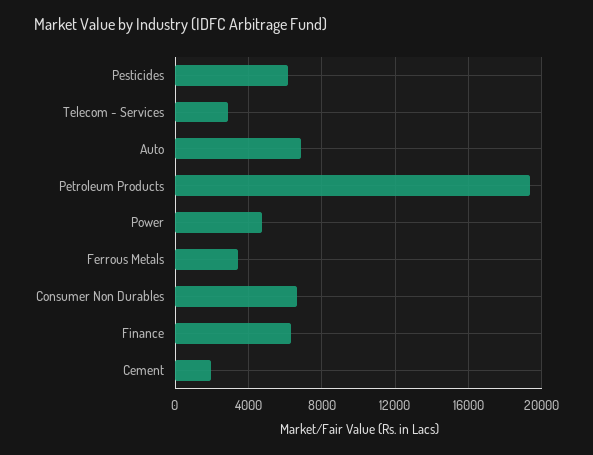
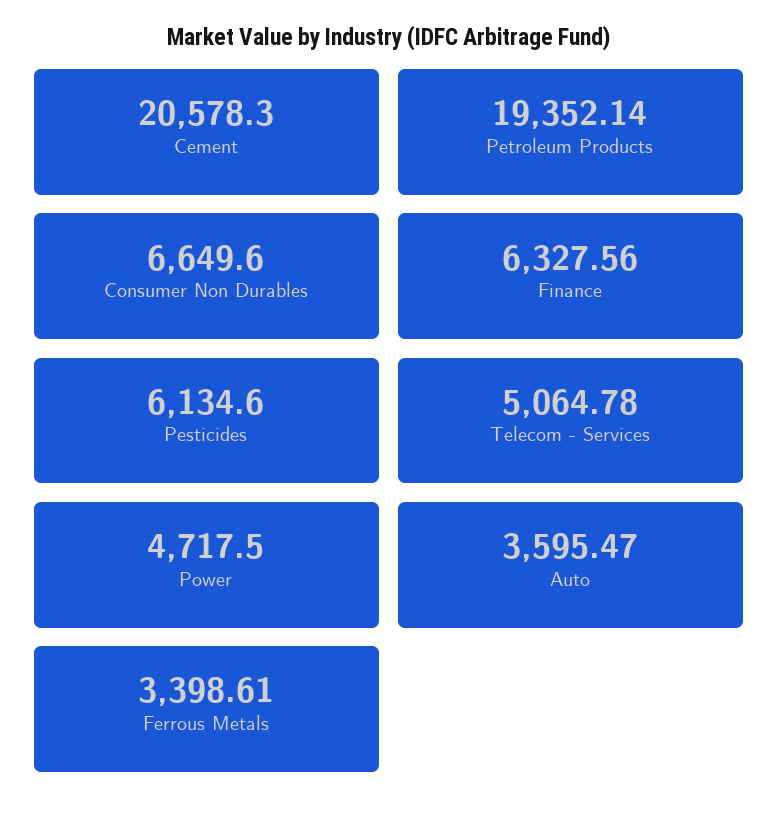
Telecom - Services: 3000 -> 5064.78
Auto: 7000 -> 3595.47
Cement: 2000 -> 20578.3

